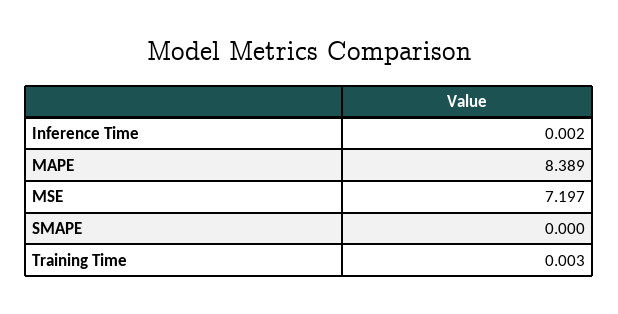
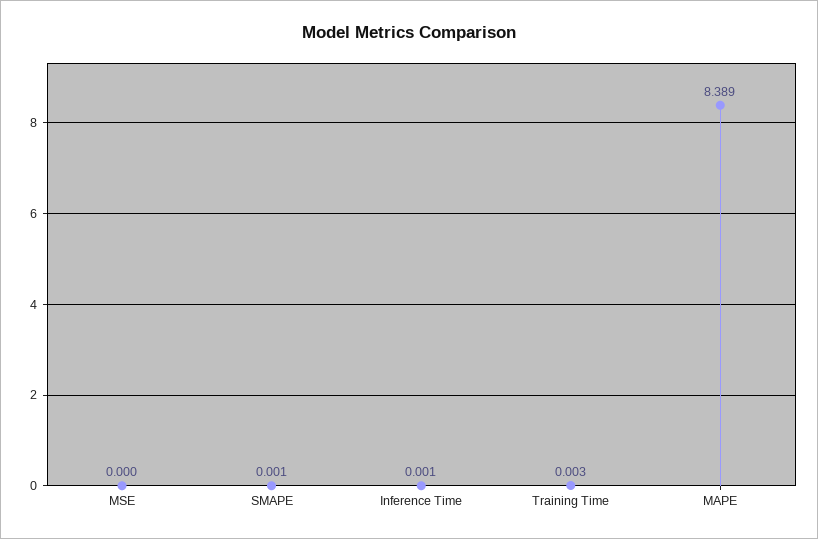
Inference Time: 0.002 -> 0.001
MSE: 7.197 -> 0
SMAPE: 0 -> 0.001

